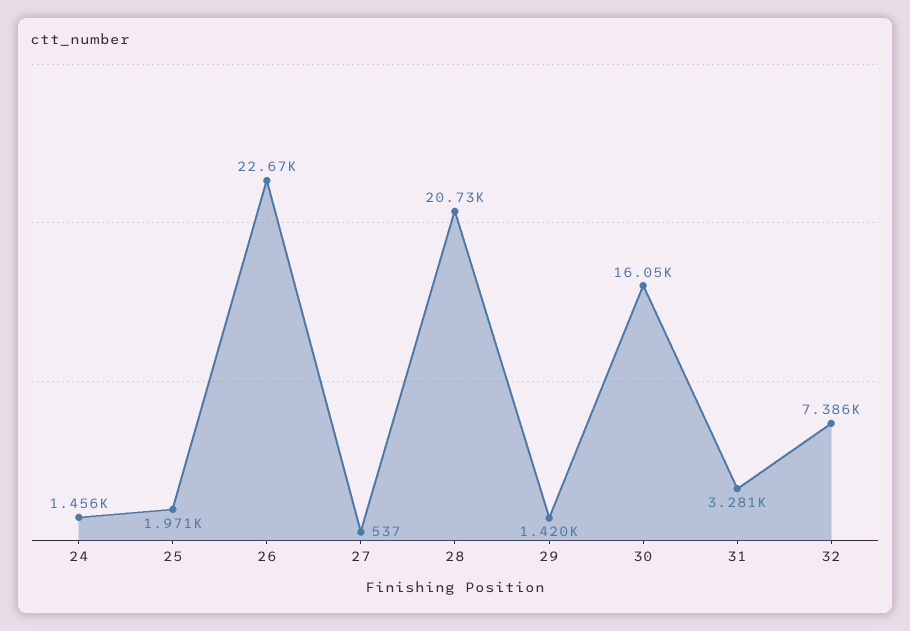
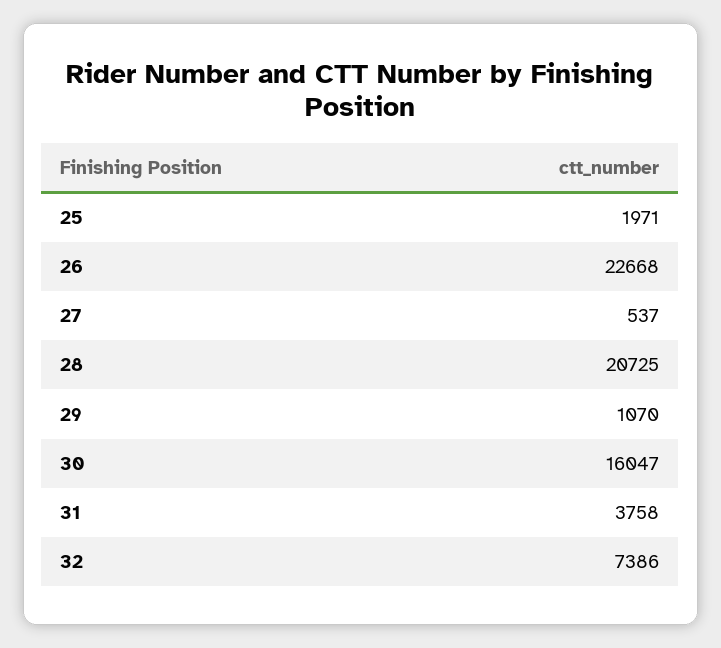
24: 1456 -> none
29: 1420 -> 1070
31: 3281 -> 3758

